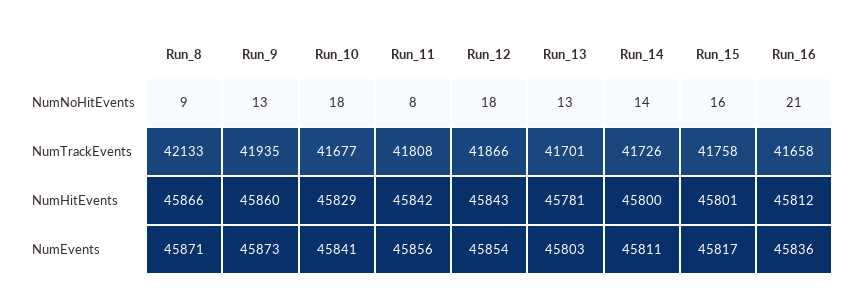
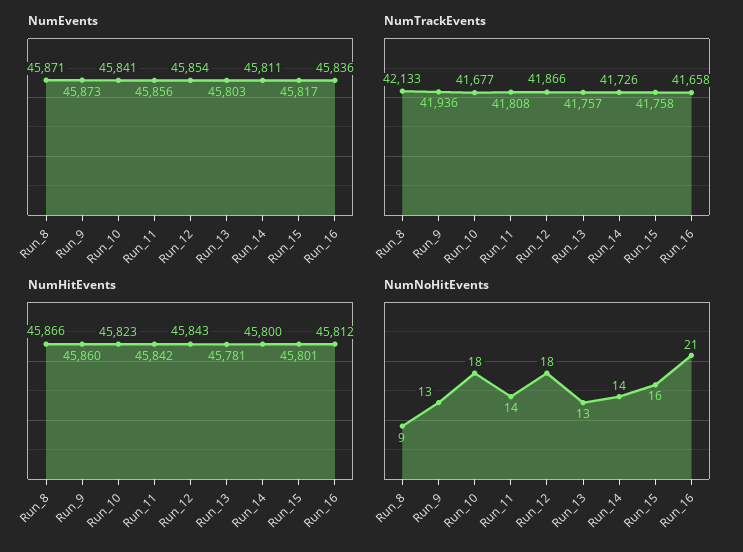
NumNoHitEvents, Run_11: 8 -> 14
NumTrackEvents, Run_9: 41935 -> 41936
NumTrackEvents, Run_13: 41701 -> 41757
NumHitEvents, Run_10: 45829 -> 45823

